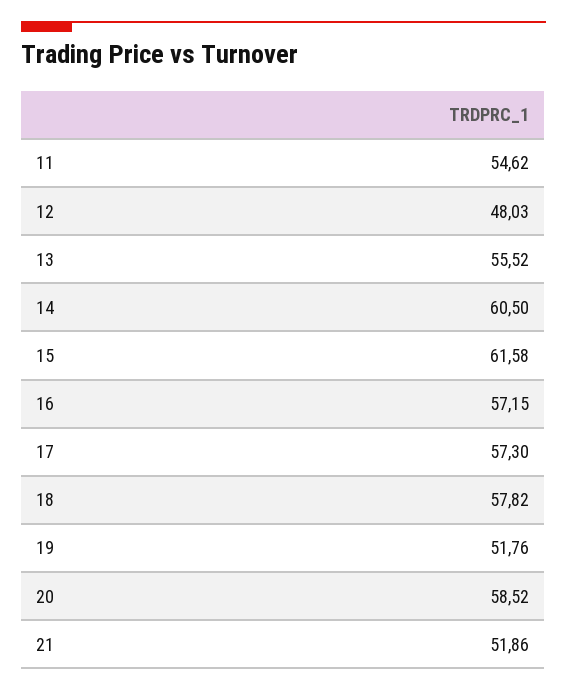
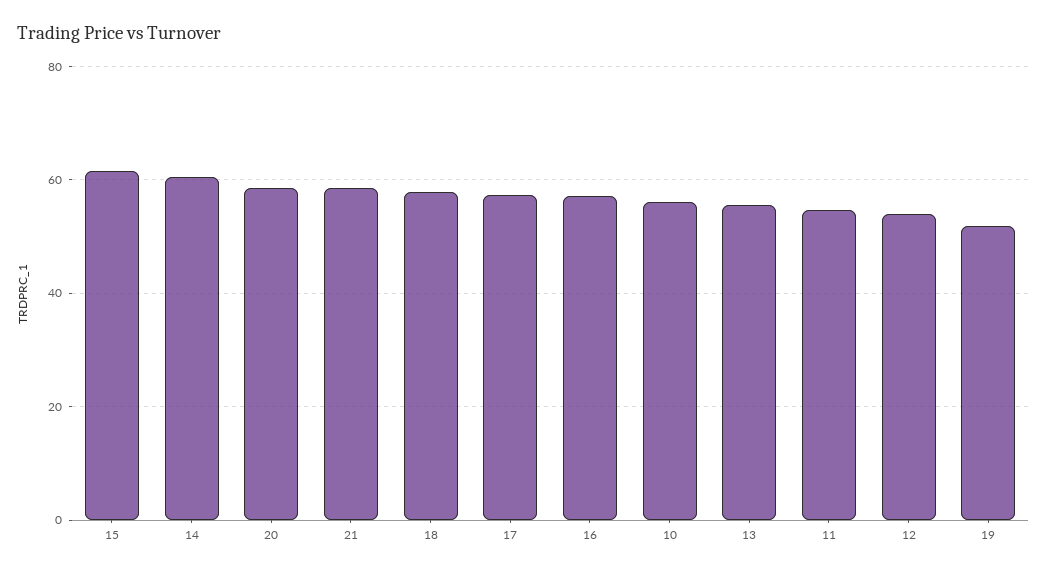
12: 48.03 -> 54
21: 51.86 -> 58
10: none -> 56

